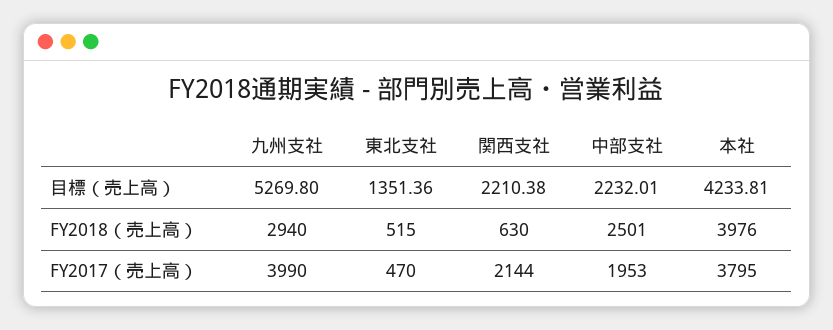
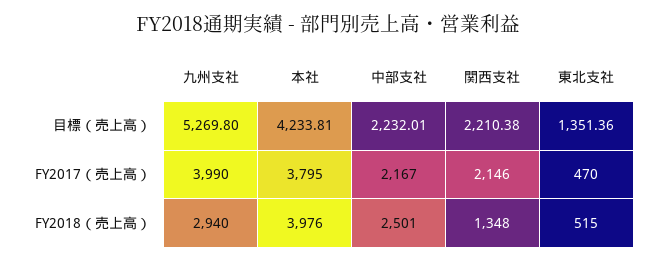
関西支社, FY2018（売上高）: 630 -> 1348
関西支社, FY2017（売上高）: 2144 -> 2146
中部支社, FY2017（売上高）: 1953 -> 2167

